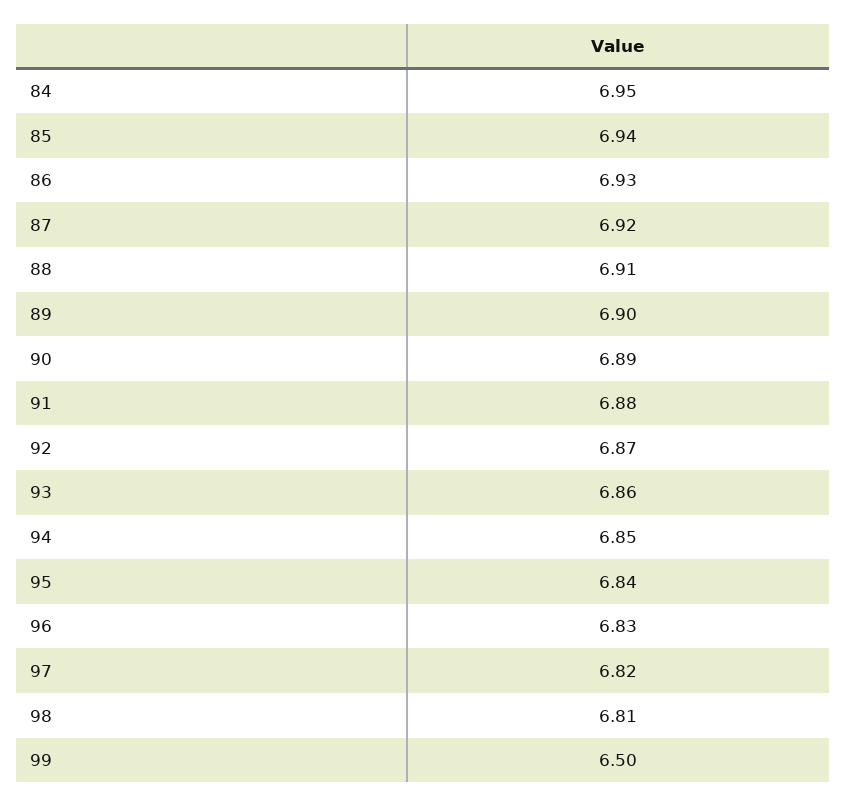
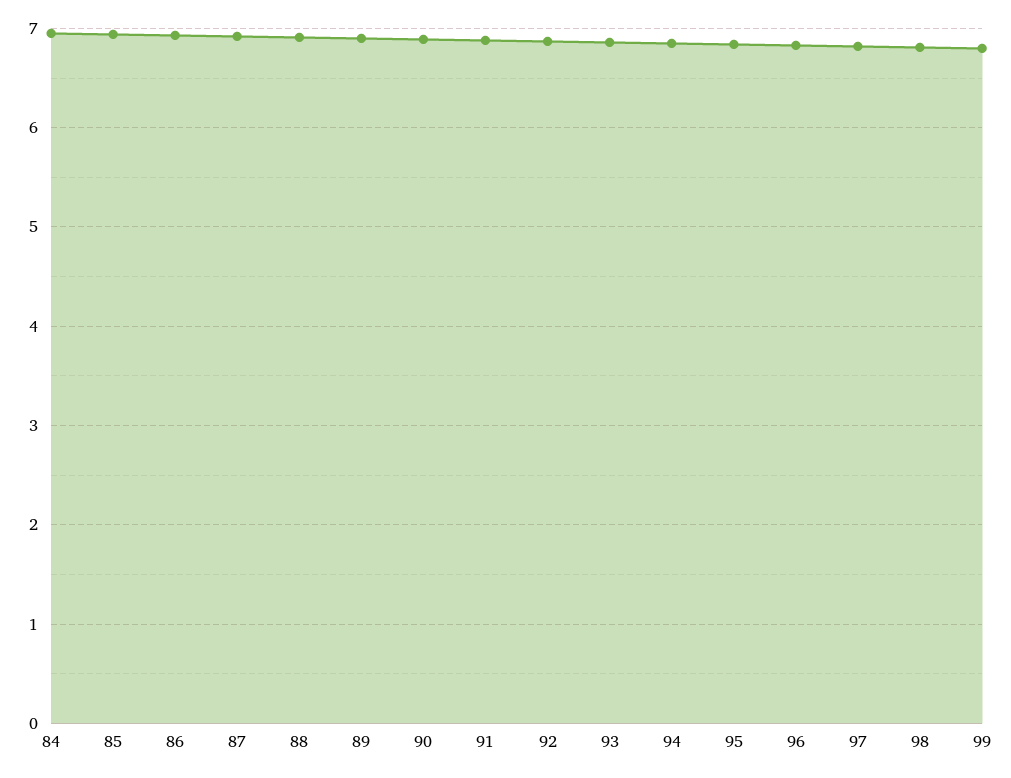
99: 6.5 -> 6.8

